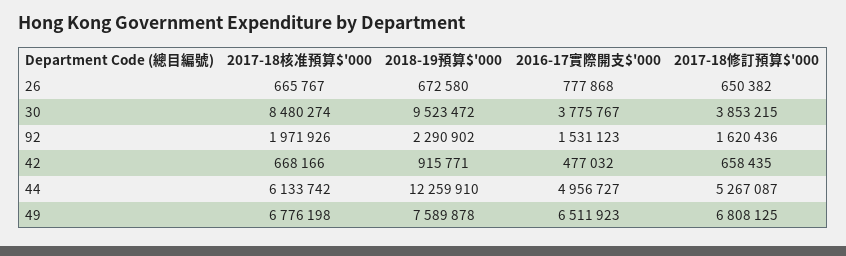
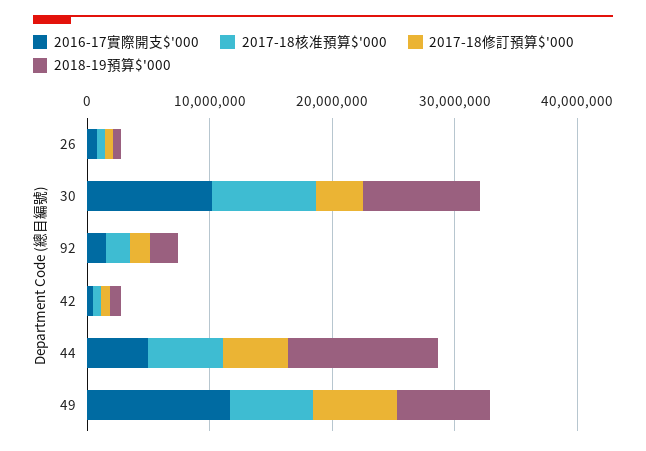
2016-17實際開支$'000, 30: 3775767 -> 10000000
2016-17實際開支$'000, 49: 6511923 -> 12000000

